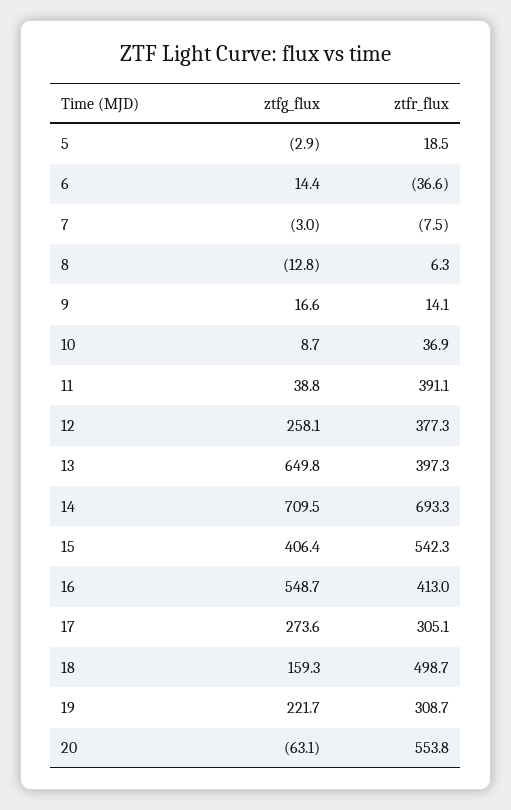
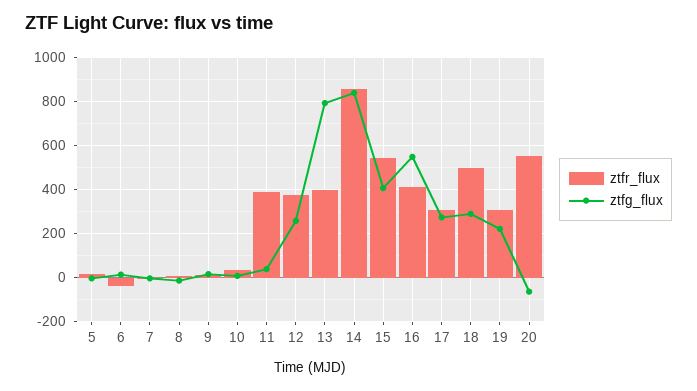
ztfg_flux, 13: 649.8 -> 800
ztfg_flux, 14: 709.5 -> 850
ztfr_flux, 14: 693.3 -> 850
ztfg_flux, 18: 159.3 -> 300

